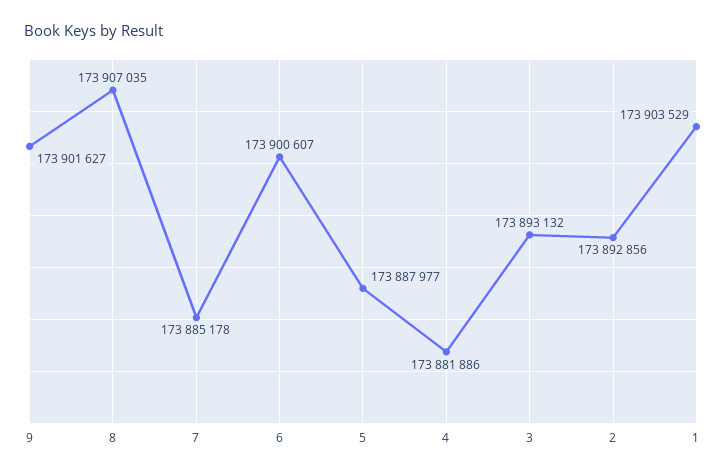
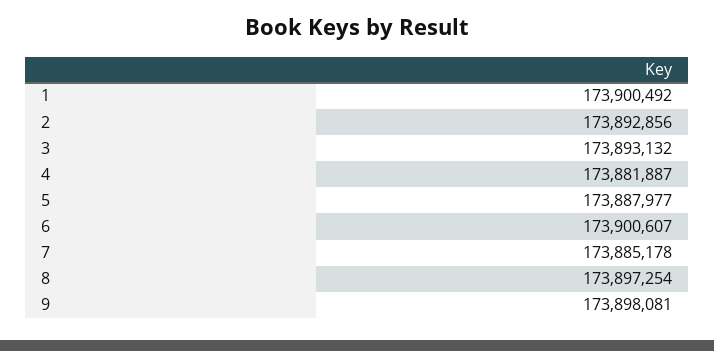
9: 173901627 -> 173898081
8: 173907035 -> 173897254
4: 173881886 -> 173881887
1: 173903529 -> 173900492

